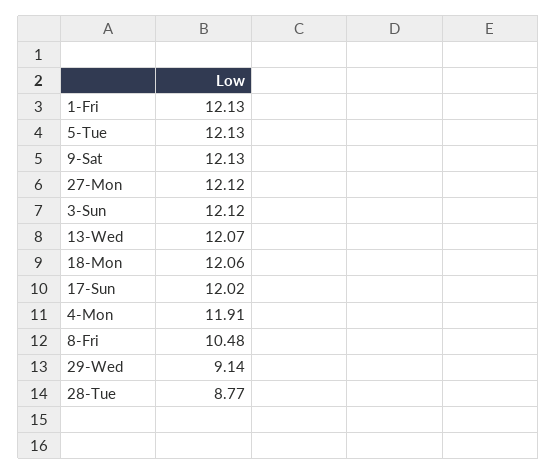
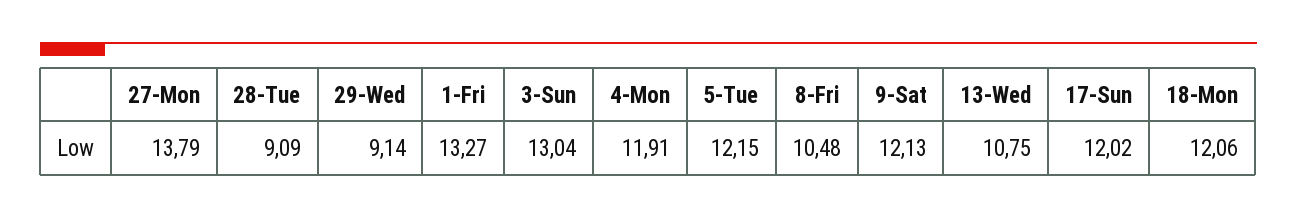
1-Fri: 12.13 -> 13.27
5-Tue: 12.13 -> 12.15
27-Mon: 12.12 -> 13.79
3-Sun: 12.12 -> 13.04
13-Wed: 12.07 -> 10.75
28-Tue: 8.77 -> 9.09

